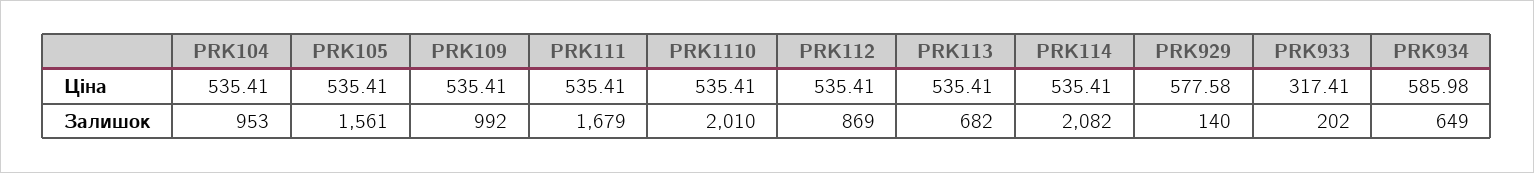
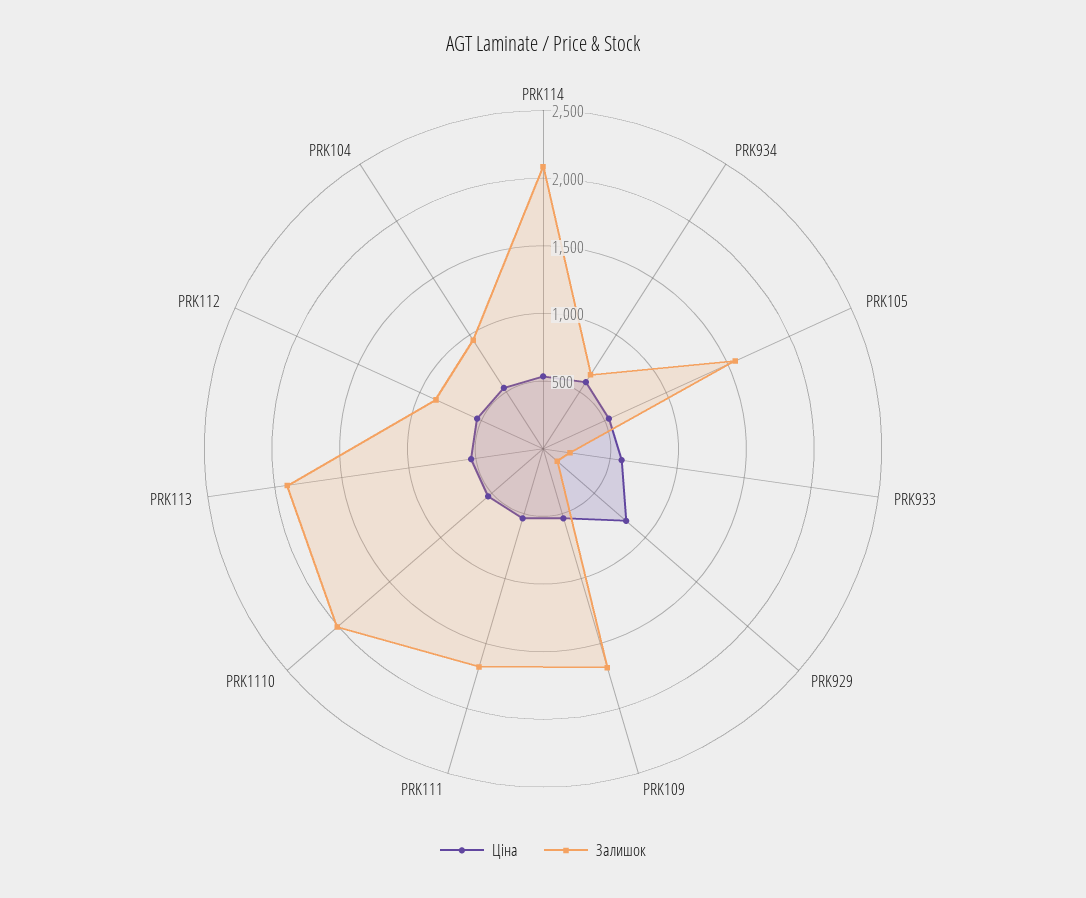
Ціна, PRK929: 577.58 -> 800
Ціна, PRK933: 317.41 -> 600
Залишок, PRK109: 992 -> 1700
Залишок, PRK113: 682 -> 1900

